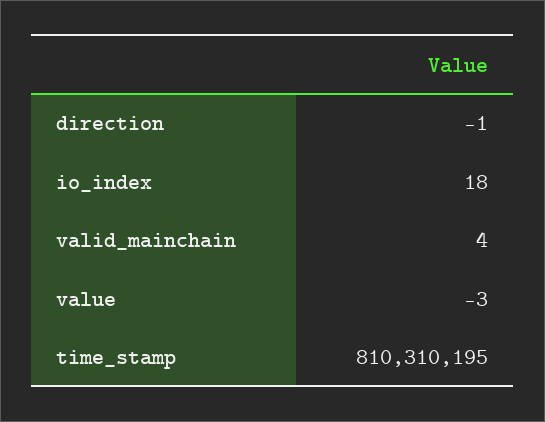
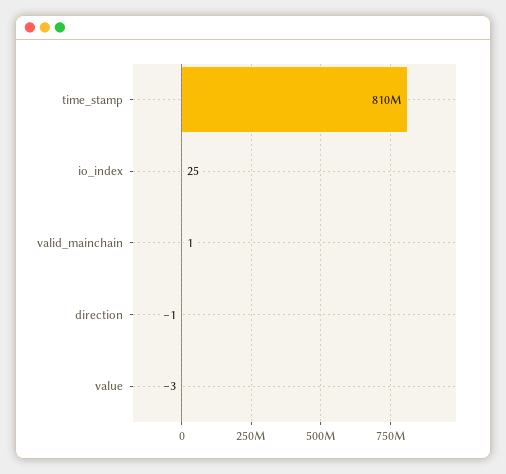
io_index: 18 -> 25
valid_mainchain: 4 -> 1

